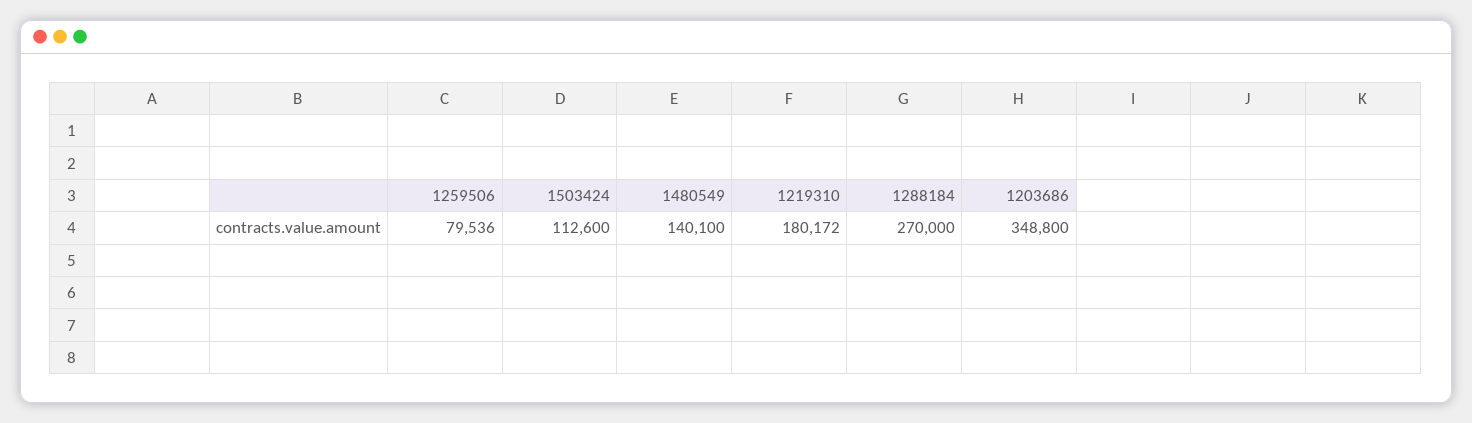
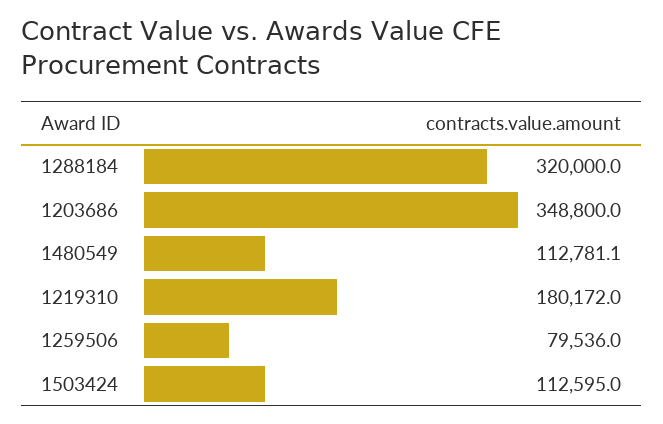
1503424: 112600 -> 112595
1480549: 140100 -> 112781.1
1288184: 270000 -> 320000

